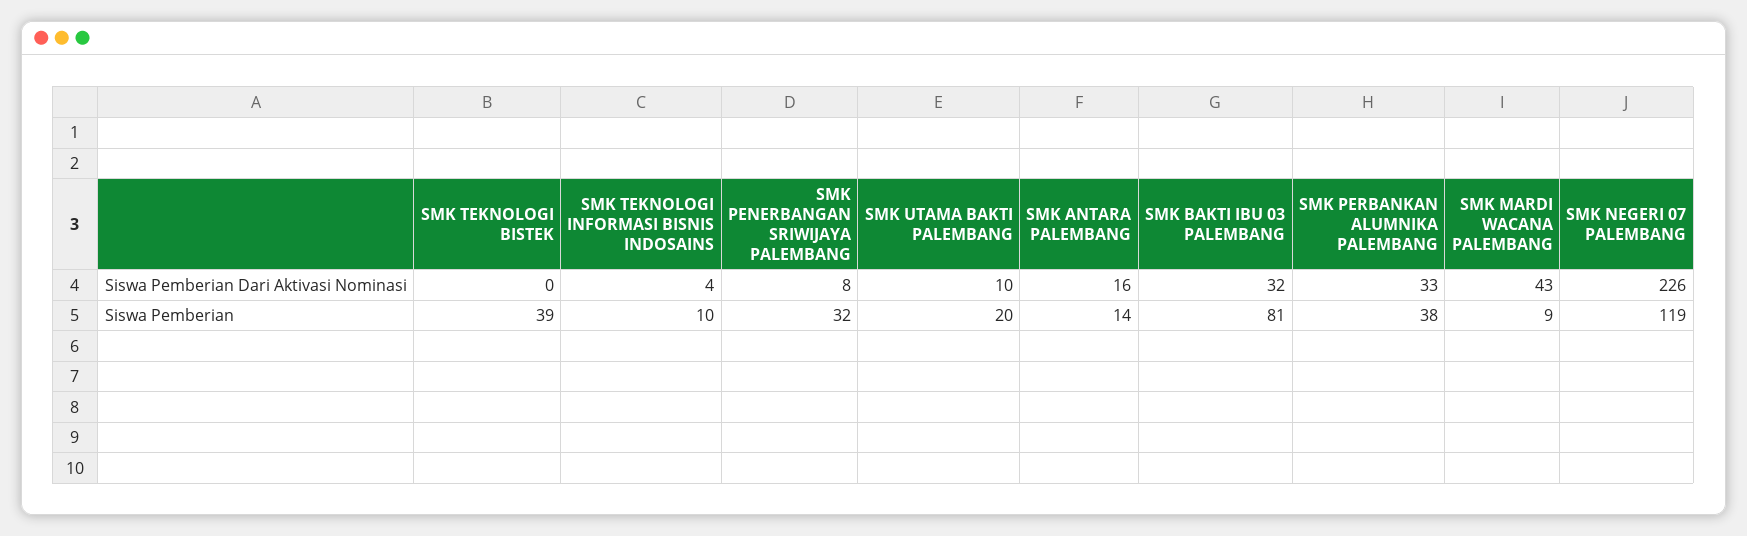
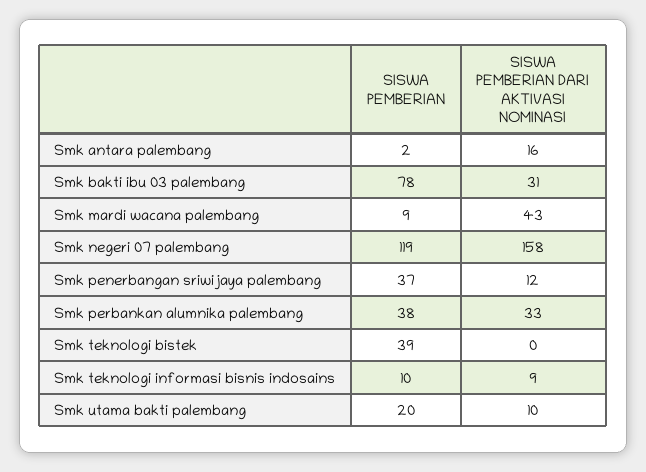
SMK TEKNOLOGI INFORMASI BISNIS INDOSAINS, Siswa Pemberian Dari Aktivasi Nominasi: 4 -> 9
SMK PENERBANGAN SRIWIJAYA PALEMBANG, Siswa Pemberian Dari Aktivasi Nominasi: 8 -> 12
SMK BAKTI IBU 03 PALEMBANG, Siswa Pemberian Dari Aktivasi Nominasi: 32 -> 31
SMK NEGERI 07 PALEMBANG, Siswa Pemberian Dari Aktivasi Nominasi: 226 -> 158
SMK PENERBANGAN SRIWIJAYA PALEMBANG, Siswa Pemberian: 32 -> 37
SMK ANTARA PALEMBANG, Siswa Pemberian: 14 -> 2
SMK BAKTI IBU 03 PALEMBANG, Siswa Pemberian: 81 -> 78

